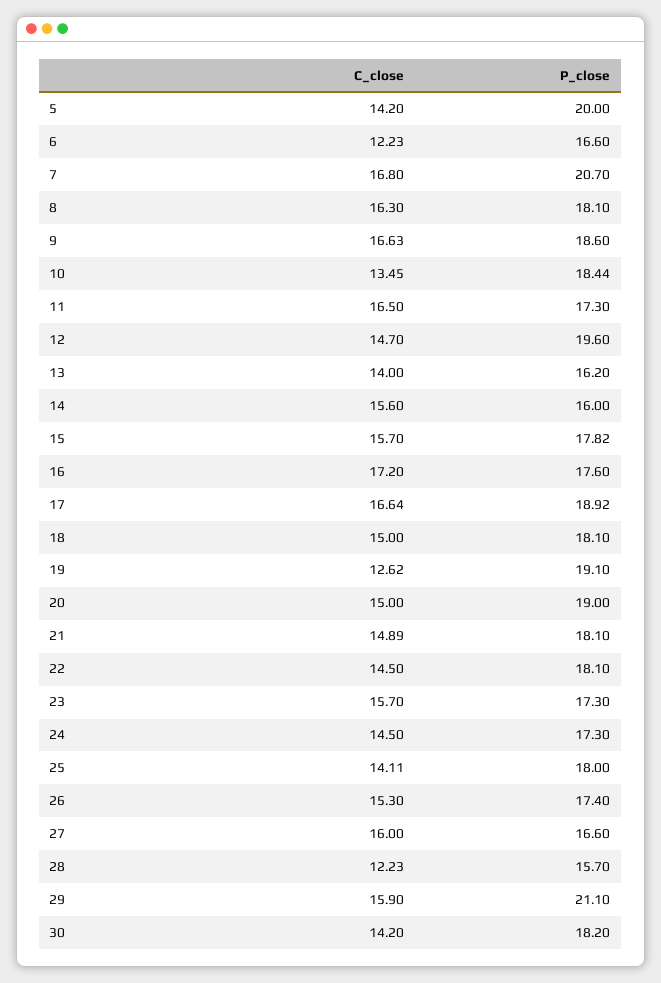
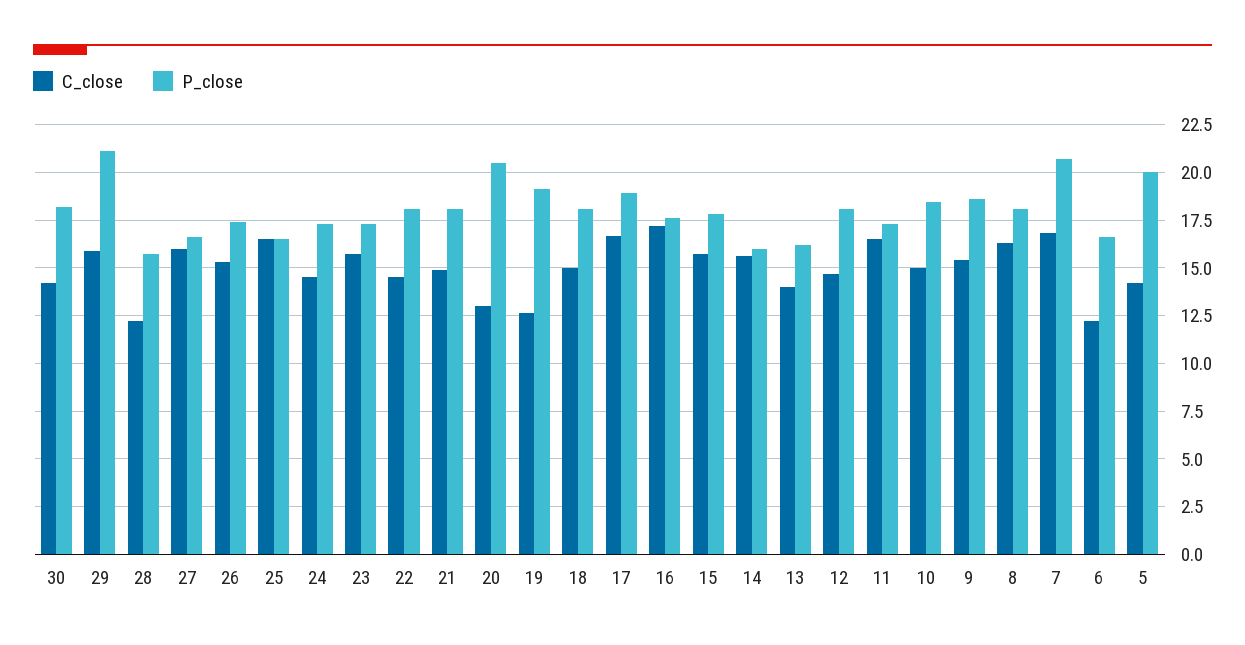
C_close, 9: 16.63 -> 15.5
C_close, 10: 13.45 -> 15
P_close, 12: 19.6 -> 18
C_close, 20: 15 -> 13
P_close, 20: 19 -> 20.5
C_close, 25: 14.11 -> 16.5
P_close, 25: 18 -> 16.5

